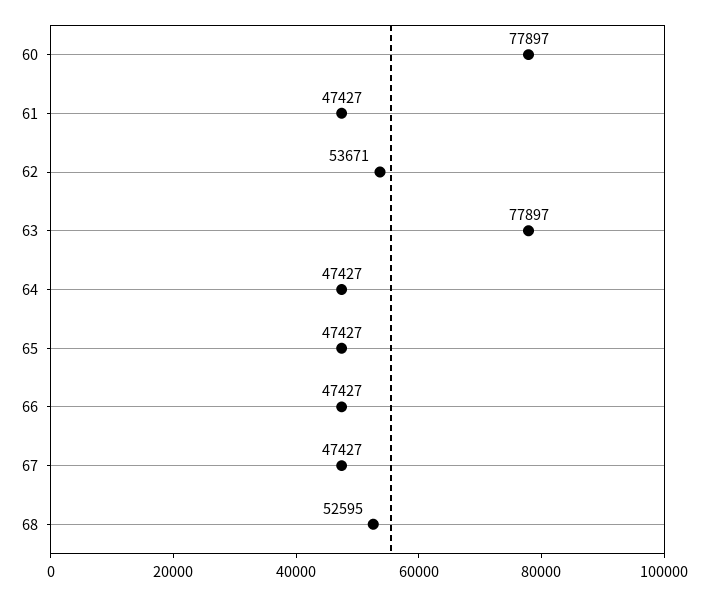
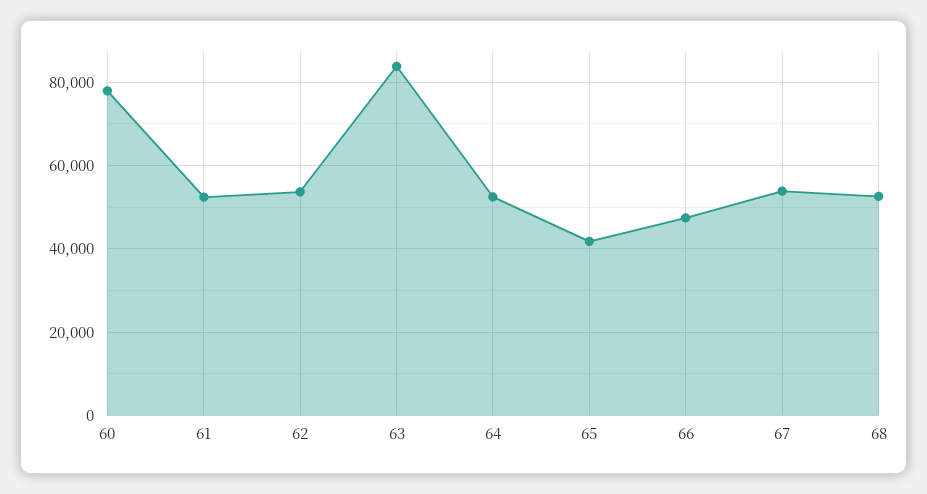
61: 47427 -> 52000
63: 77897 -> 84000
64: 47427 -> 52000
65: 47427 -> 42000
67: 47427 -> 54000

